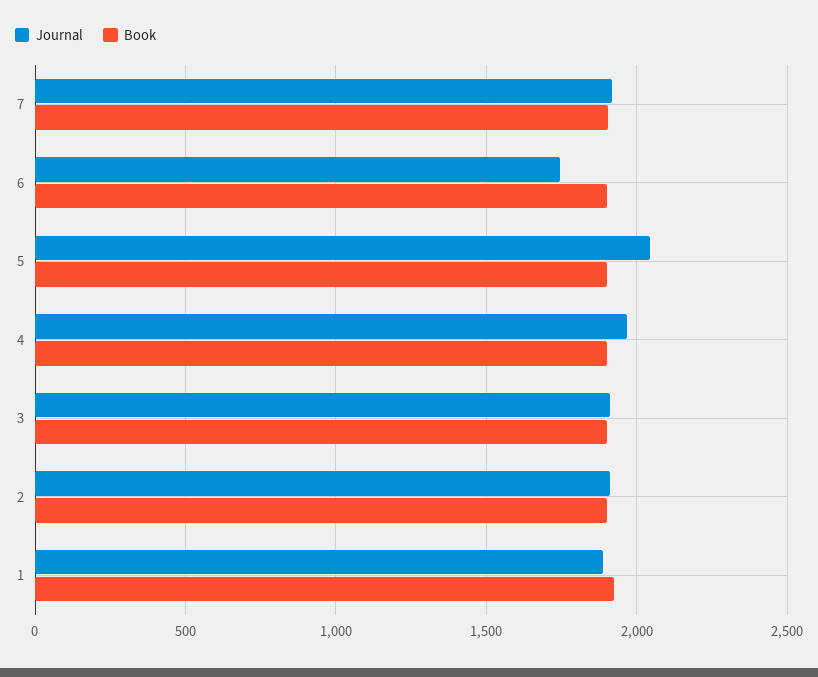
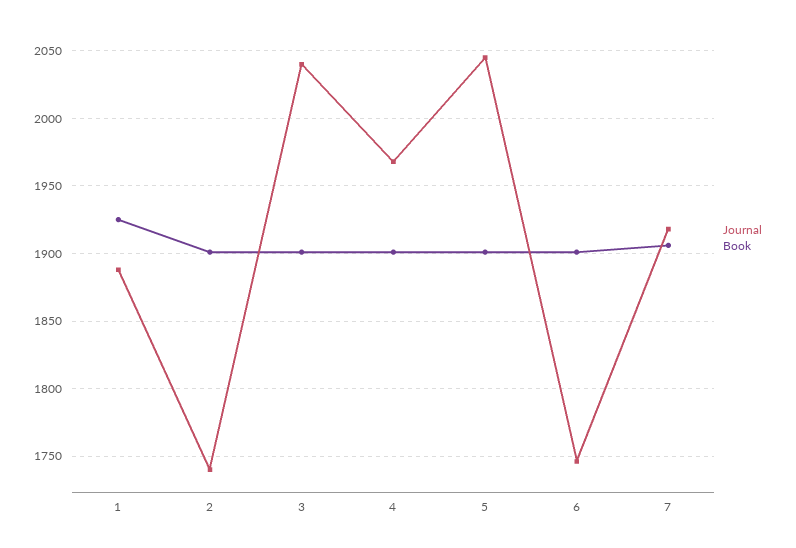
Journal, 3: 1900 -> 2040
Journal, 2: 1900 -> 1740

